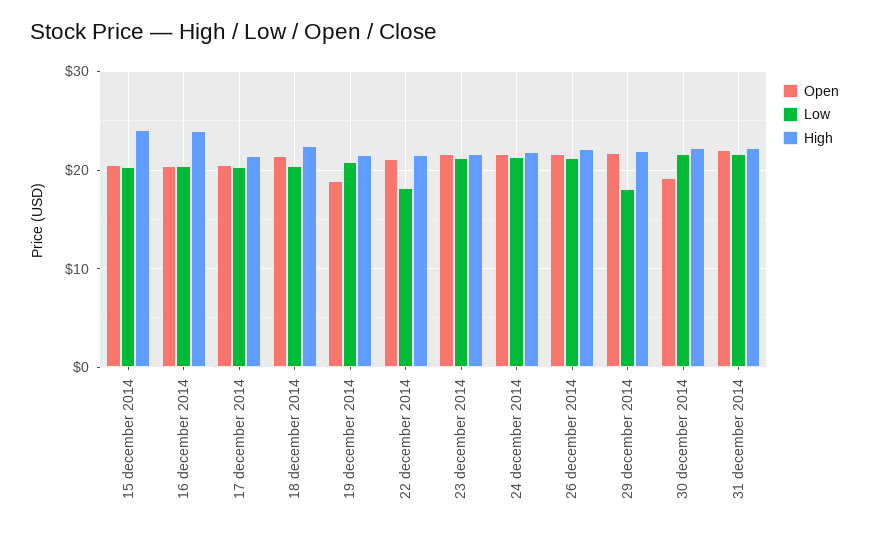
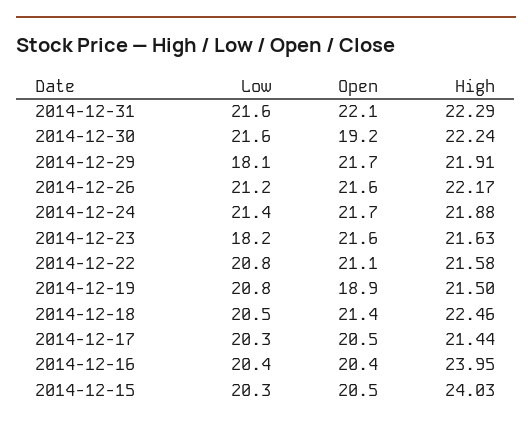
Low, 22 december 2014: 18 -> 20.8
Low, 23 december 2014: 21 -> 18.2

